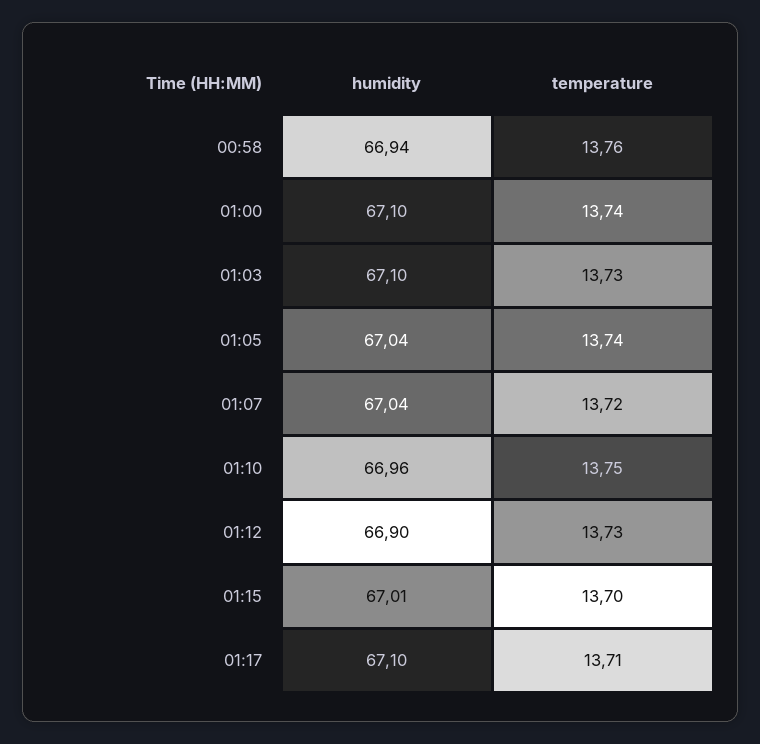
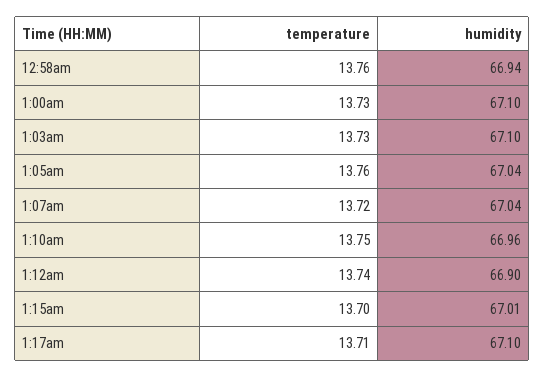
temperature, 01:00: 13.74 -> 13.73
temperature, 01:05: 13.74 -> 13.76
temperature, 01:12: 13.73 -> 13.74

